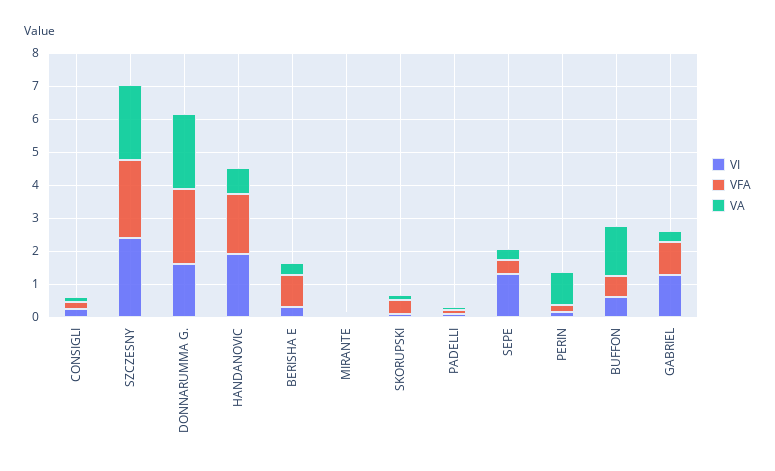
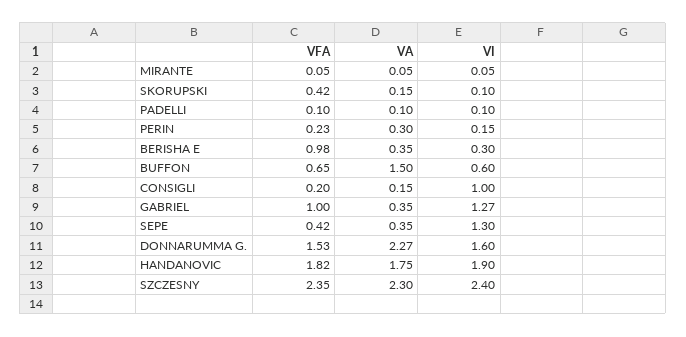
VI, CONSIGLI: 0.25 -> 1
VFA, DONNARUMMA G.: 2.25 -> 1.53
VA, HANDANOVIC: 0.75 -> 1.75
VA, PERIN: 1 -> 0.3

